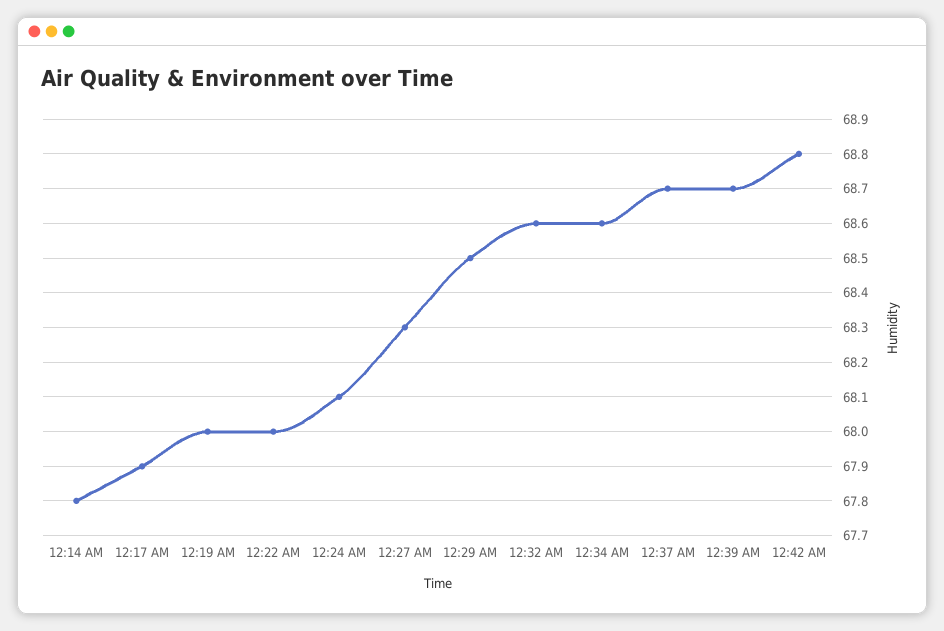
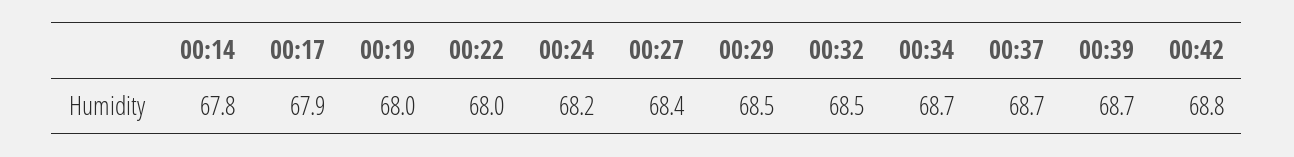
12:24 AM: 68.1 -> 68.2
12:27 AM: 68.3 -> 68.4
12:32 AM: 68.6 -> 68.5
12:34 AM: 68.6 -> 68.7

